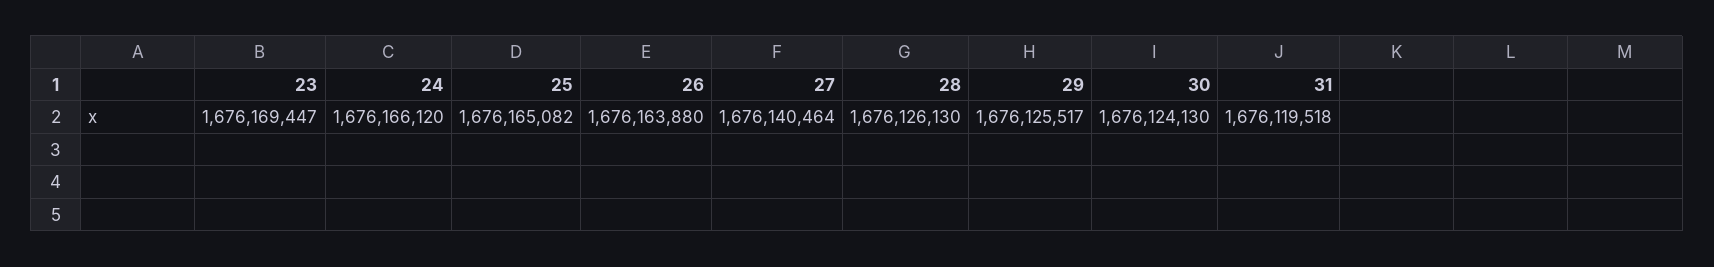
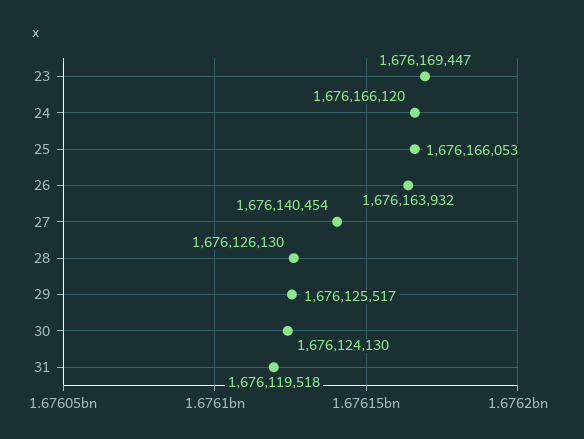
25: 1676165082 -> 1676166053
26: 1676163880 -> 1676163932
27: 1676140464 -> 1676140454

